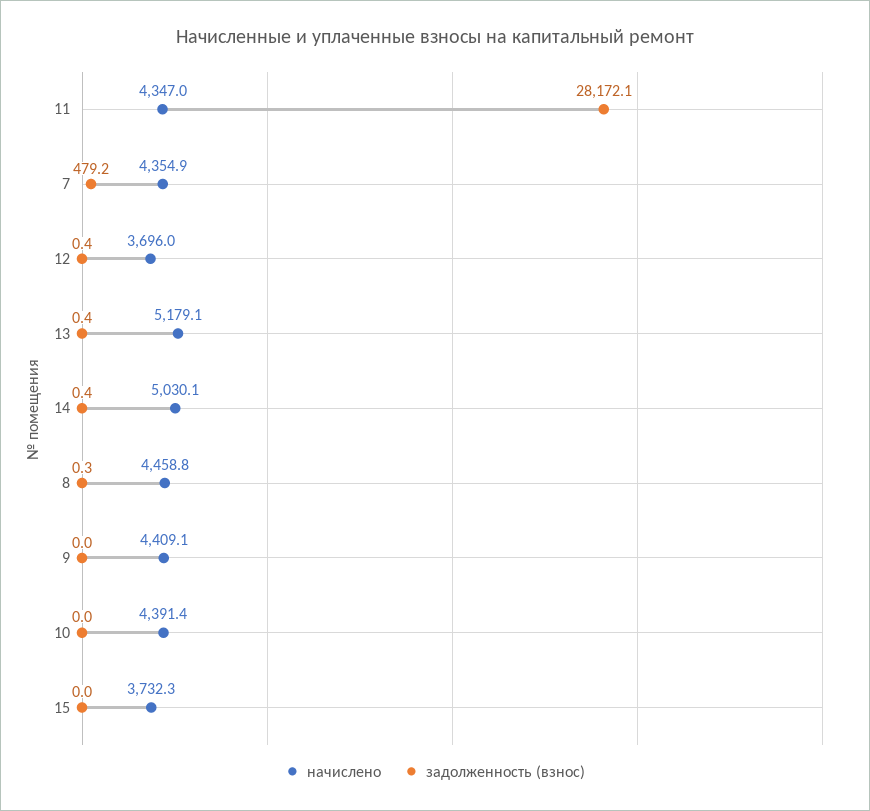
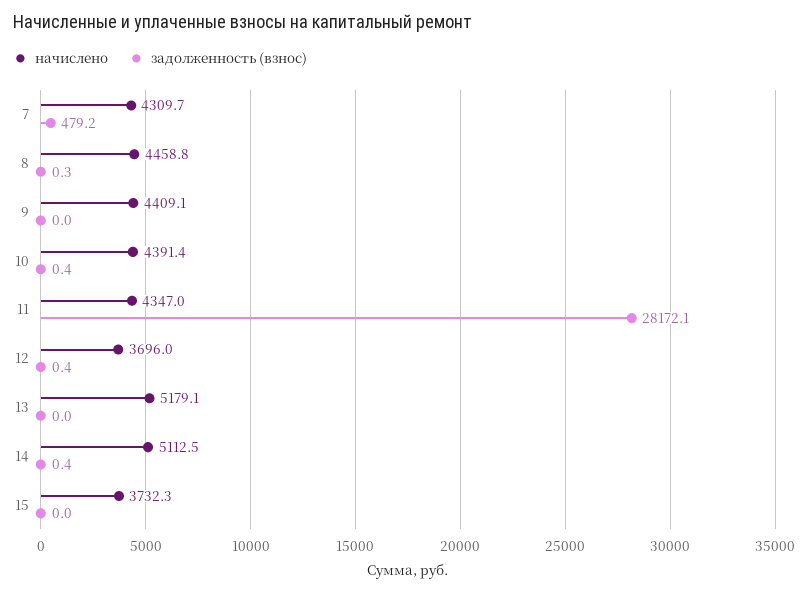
начислено, 7: 4354.9 -> 4309.7
задолженность (взнос), 13: 0.4 -> 0
начислено, 14: 5030.1 -> 5112.5
задолженность (взнос), 10: 0 -> 0.4

